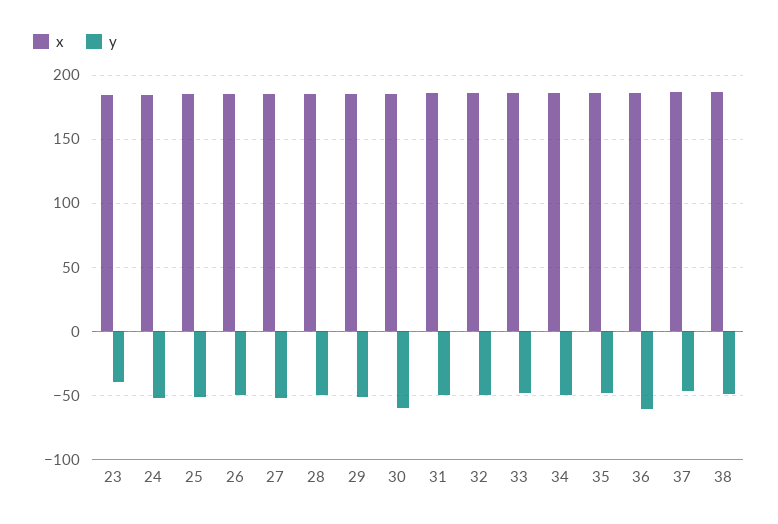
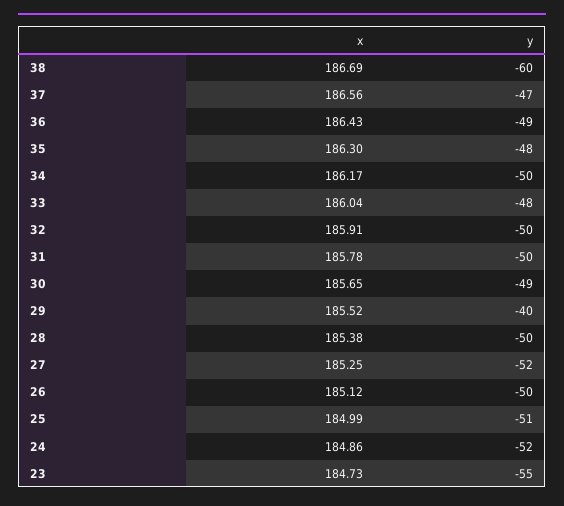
y, 23: -40 -> -55
y, 29: -50 -> -40
y, 30: -60 -> -49
y, 36: -60 -> -49
y, 38: -50 -> -60

